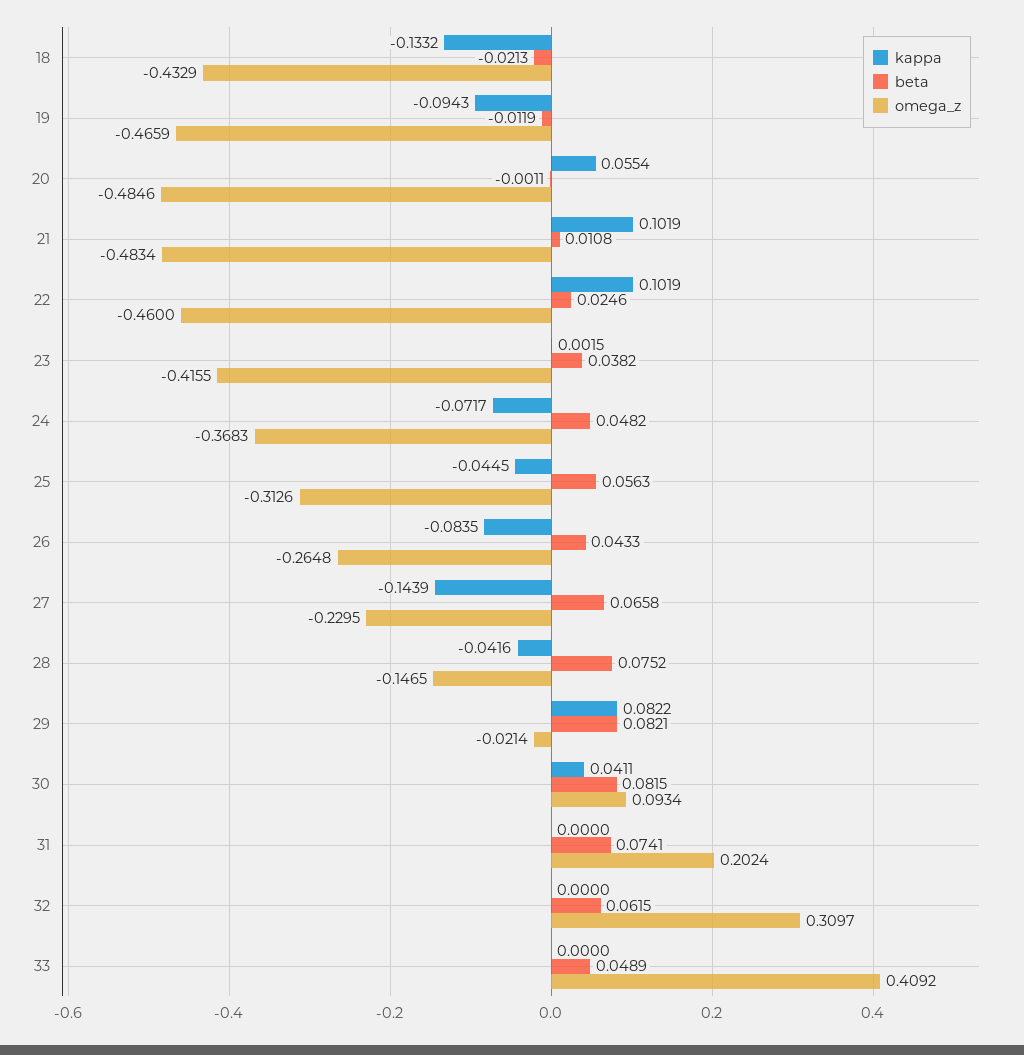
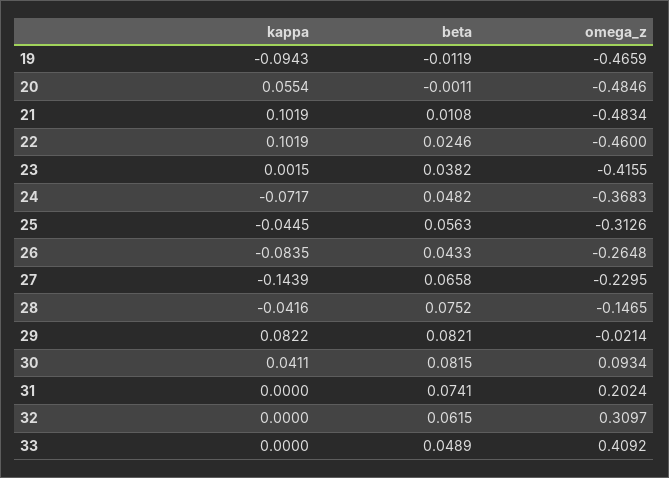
kappa, 18: -0.1332 -> none
beta, 18: -0.0213 -> none
omega_z, 18: -0.4329 -> none

